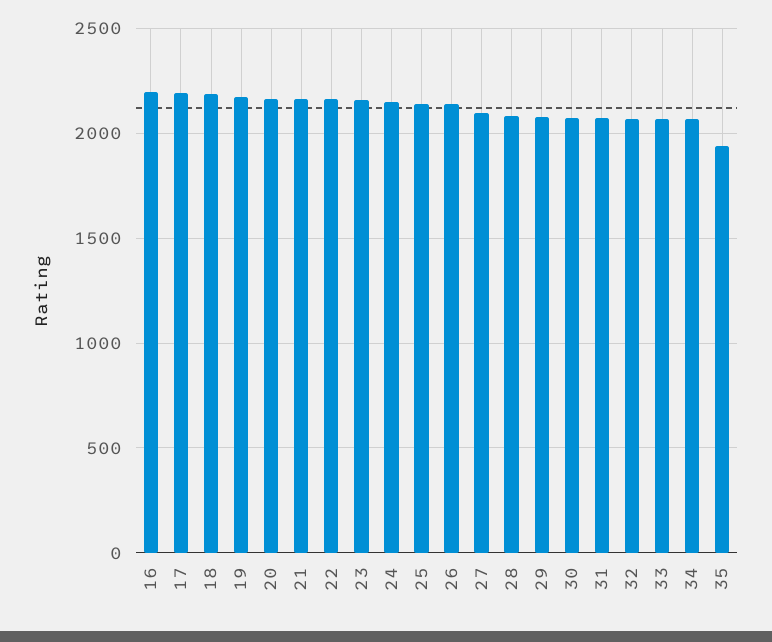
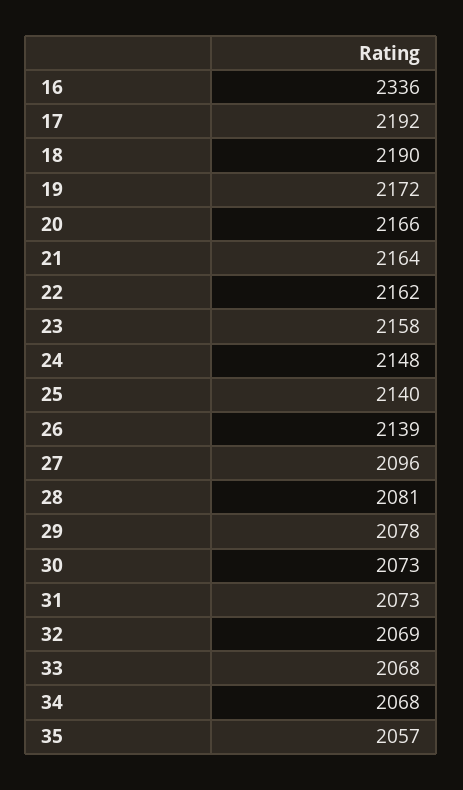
16: 2200 -> 2336
35: 1950 -> 2057

